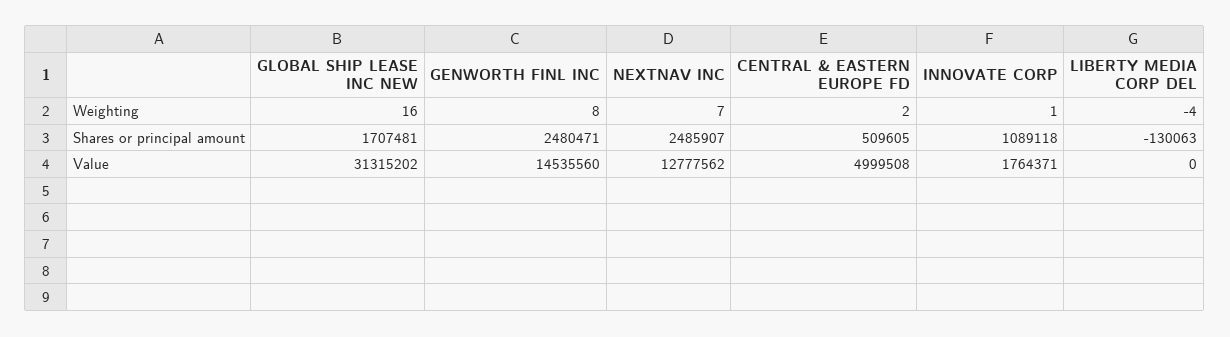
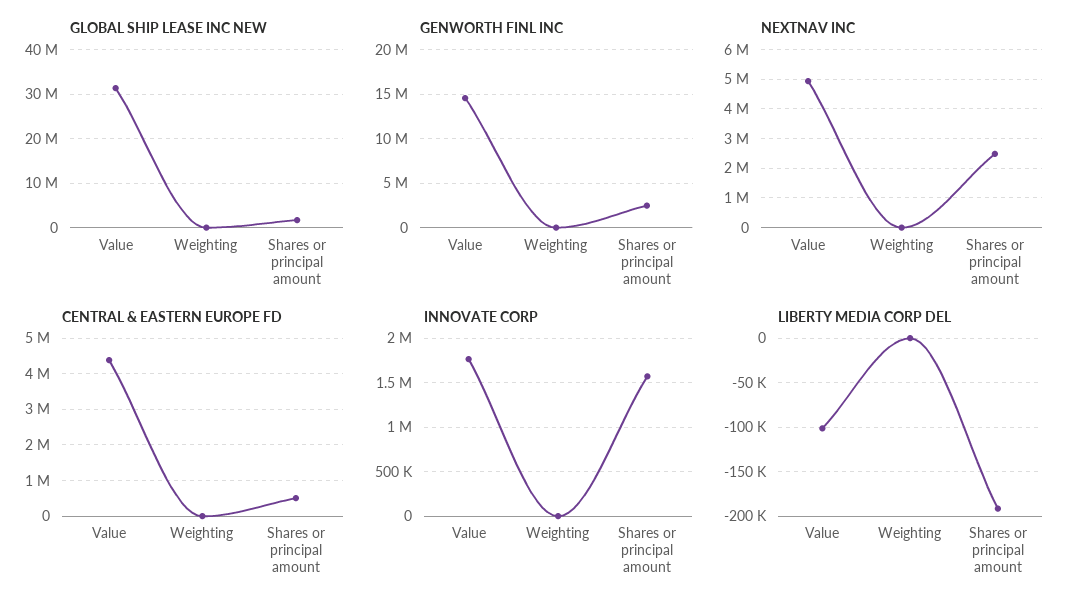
INNOVATE CORP, Shares or principal amount: 1089118 -> 1600000
LIBERTY MEDIA CORP DEL, Shares or principal amount: -130063 -> -190000
NEXTNAV INC, Value: 12777562 -> 5000000
CENTRAL & EASTERN EUROPE FD, Value: 4999508 -> 4400000
LIBERTY MEDIA CORP DEL, Value: 0 -> -100000

